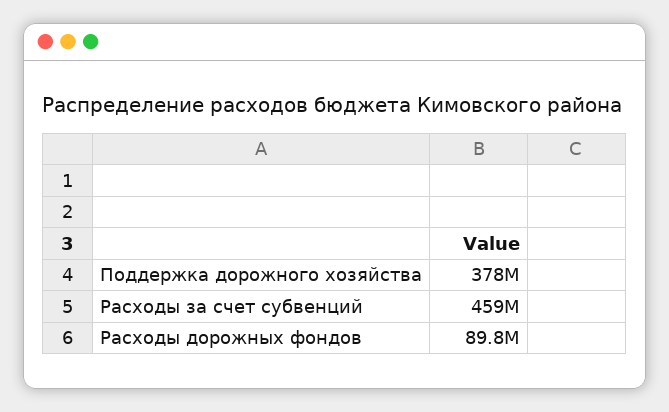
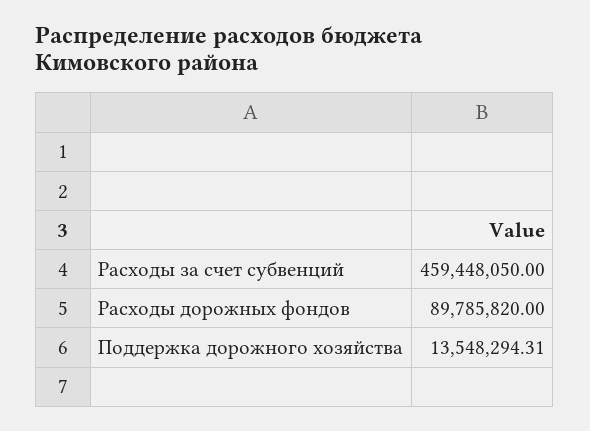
Поддержка дорожного хозяйства: 378000000 -> 13548294.31

